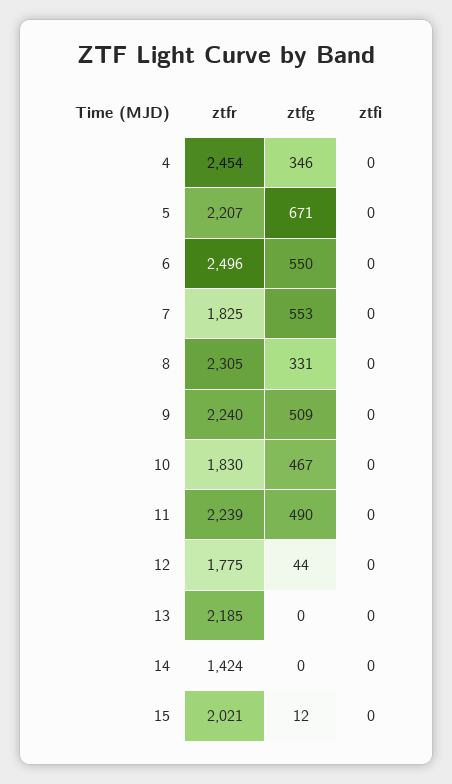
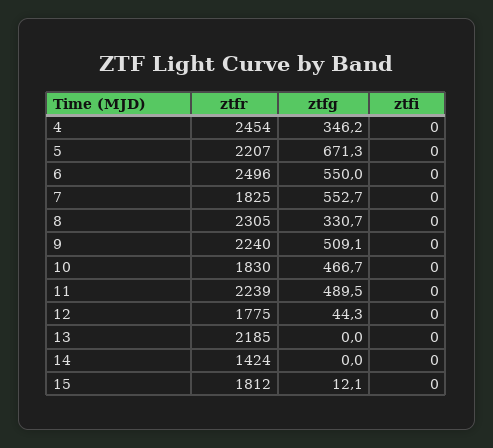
ztfr, 15: 2021 -> 1812

